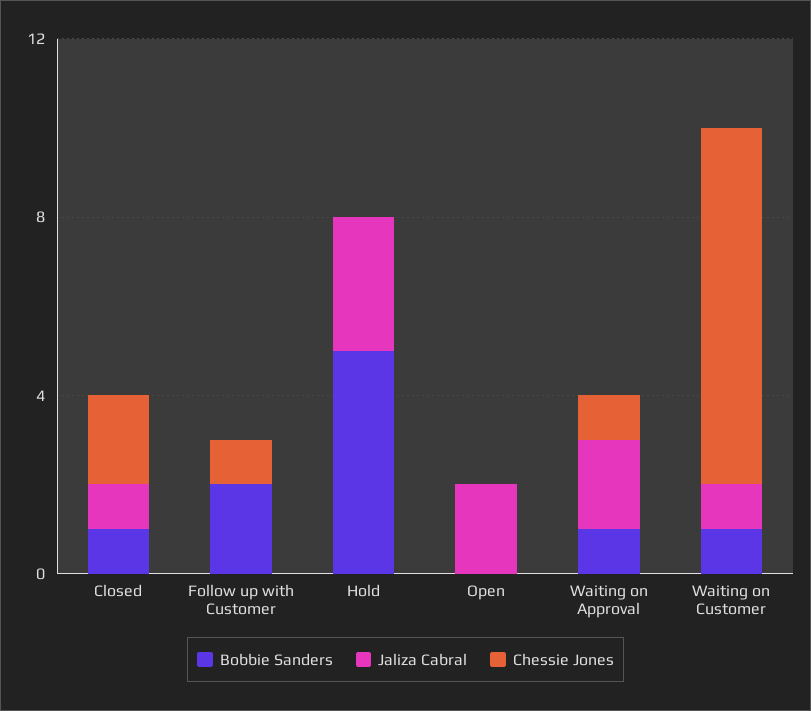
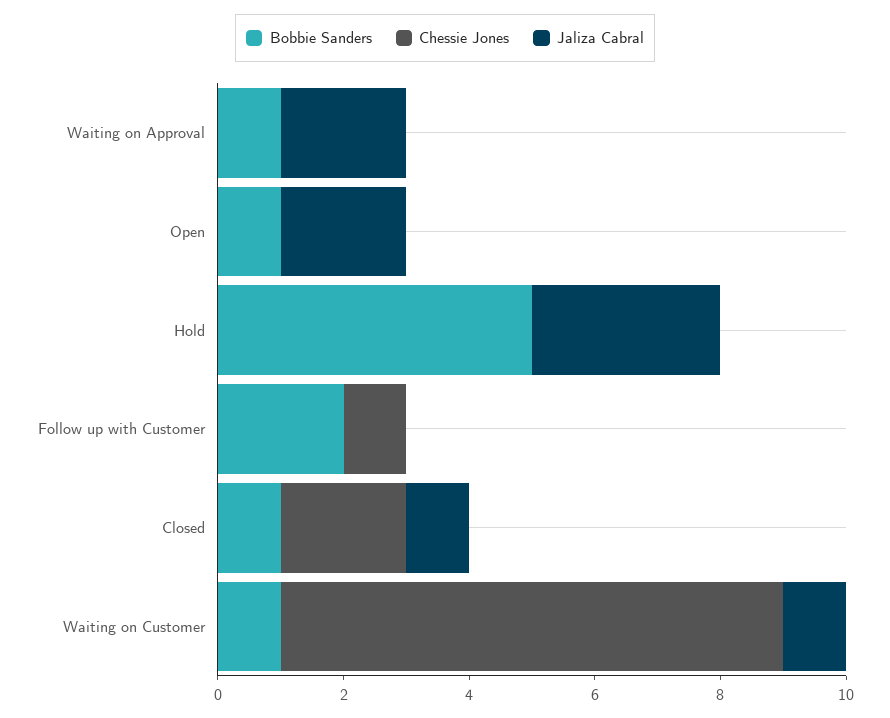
Bobbie Sanders, Open: 0 -> 1
Chessie Jones, Waiting on Approval: 1 -> 0

